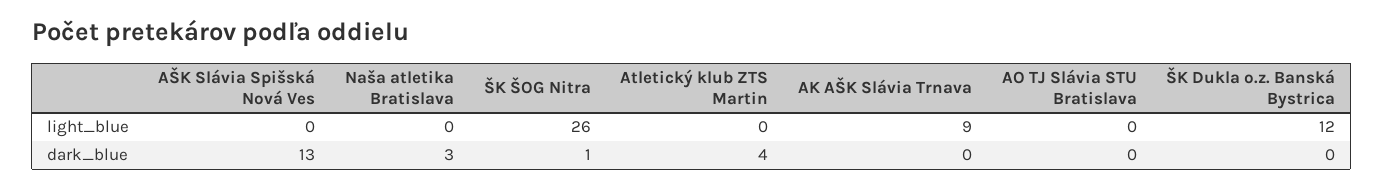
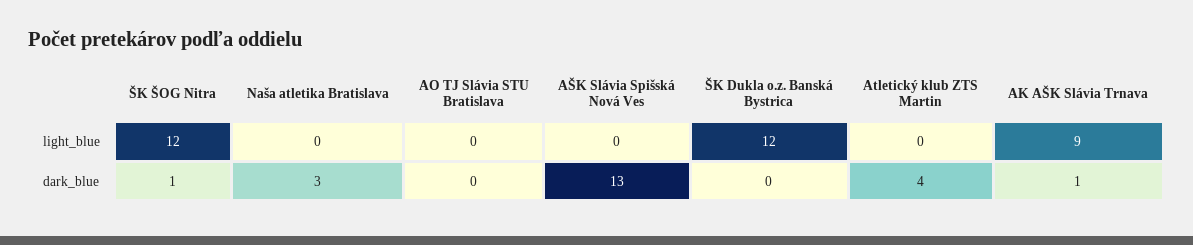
ŠK ŠOG Nitra, light_blue: 26 -> 12
AK AŠK Slávia Trnava, dark_blue: 0 -> 1

